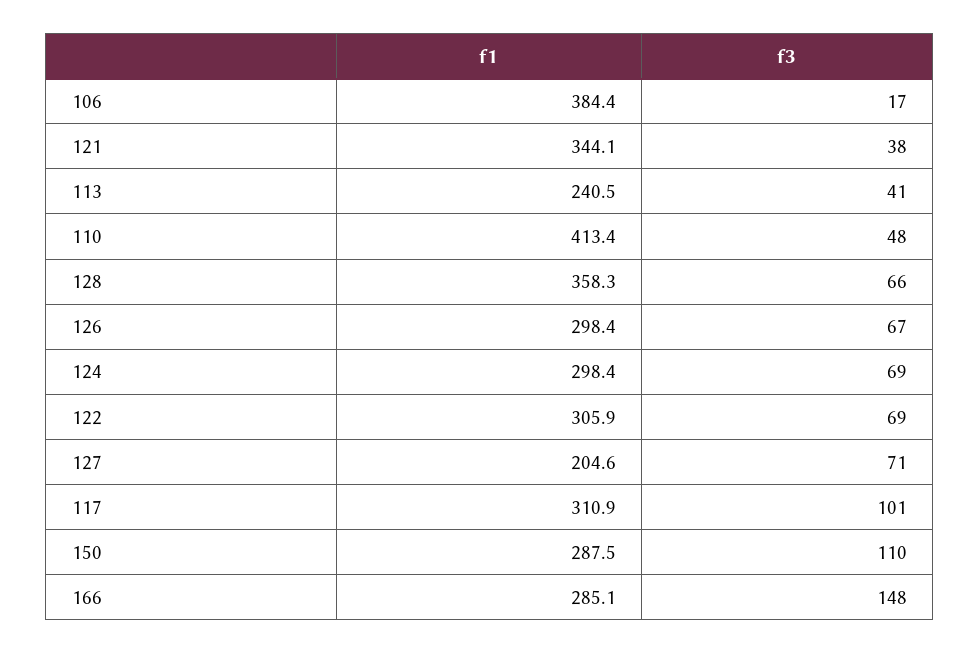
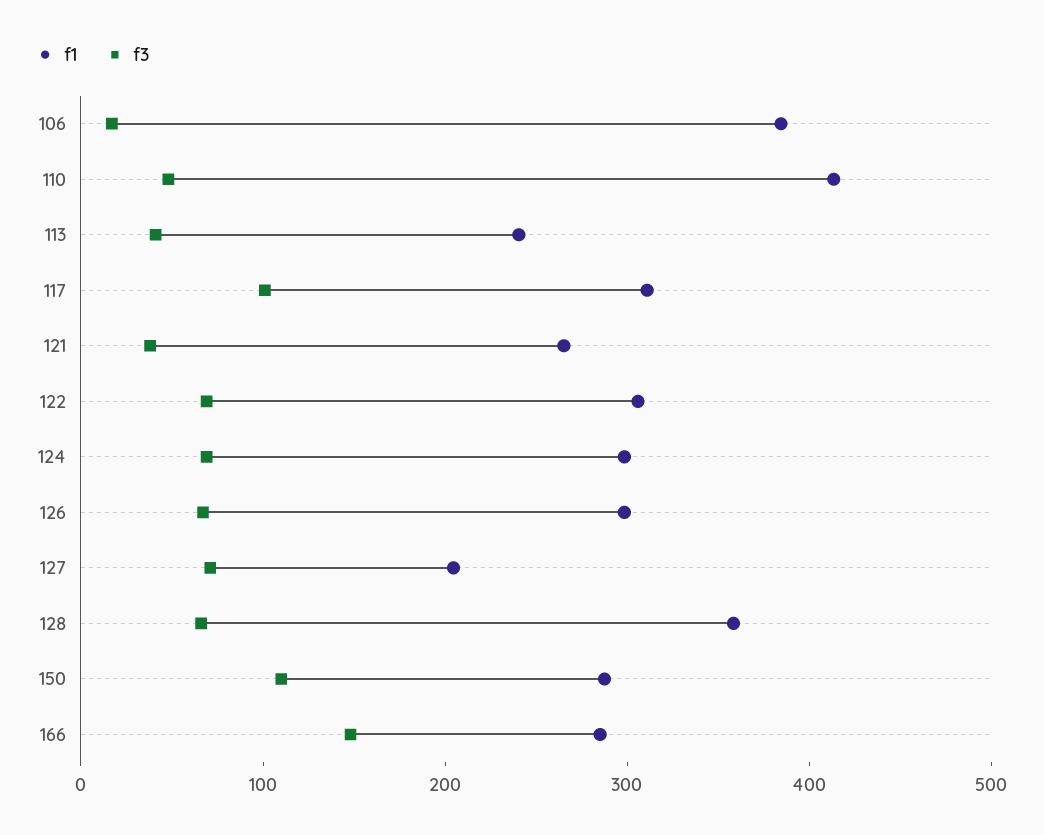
f1, 121: 344.1 -> 260

